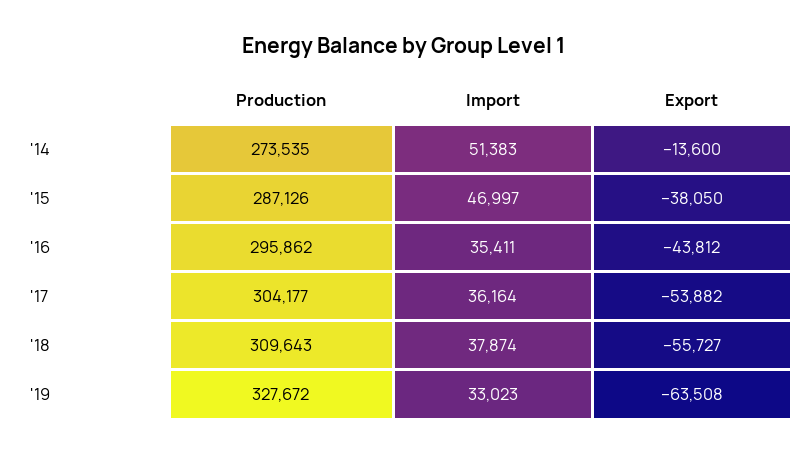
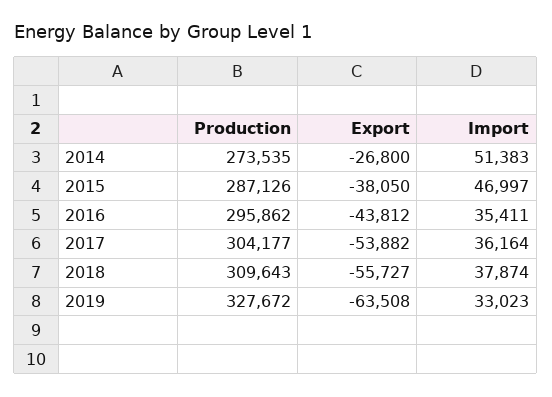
Export, '14: -13600 -> -26800

